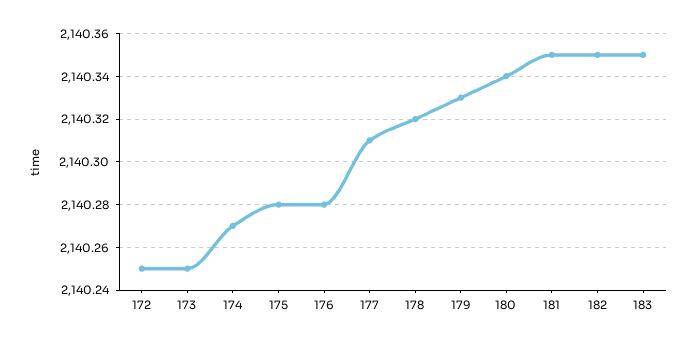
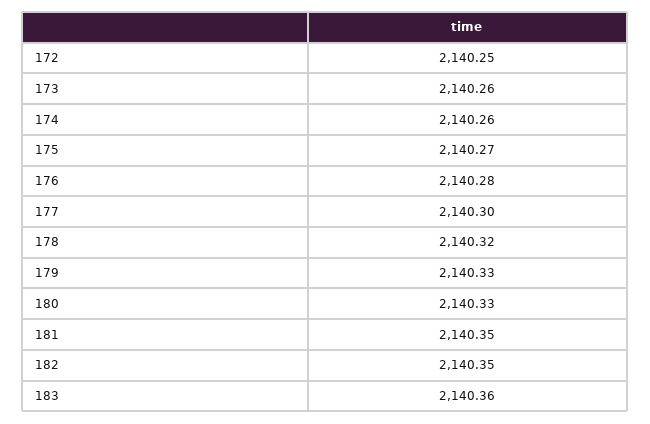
173: 2140.25 -> 2140.26
174: 2140.27 -> 2140.26
175: 2140.28 -> 2140.27
177: 2140.31 -> 2140.3
180: 2140.34 -> 2140.33
183: 2140.35 -> 2140.36

